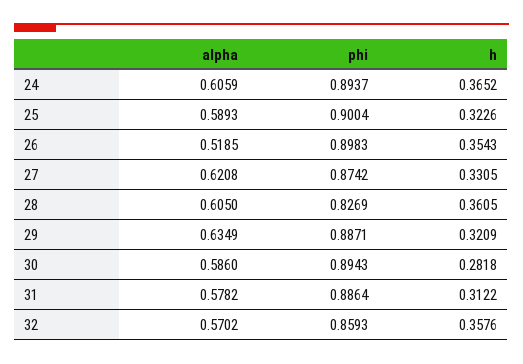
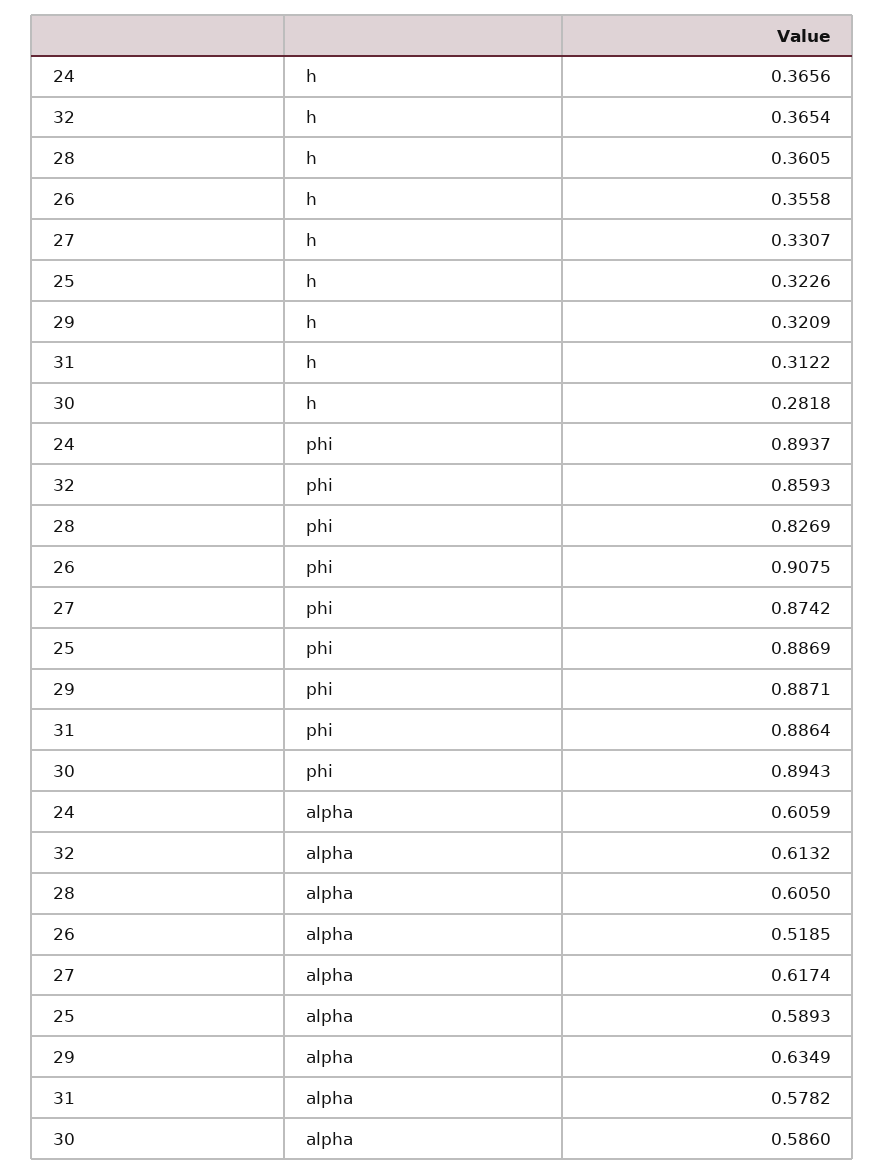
h, 24: 0.3652 -> 0.3656
phi, 25: 0.9004 -> 0.8869
phi, 26: 0.8983 -> 0.9075
h, 26: 0.3543 -> 0.3558
alpha, 27: 0.6208 -> 0.6174
h, 27: 0.3305 -> 0.3307
alpha, 32: 0.5702 -> 0.6132
h, 32: 0.3576 -> 0.3654

